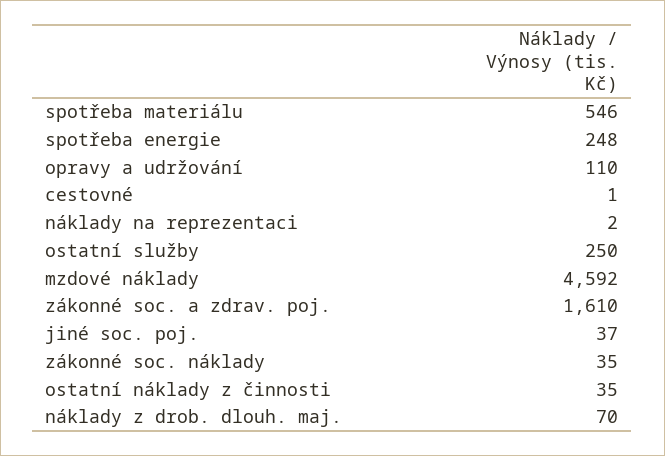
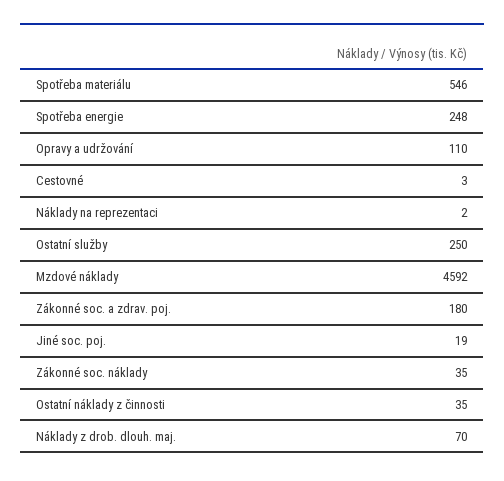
cestovné: 1 -> 3
zákonné soc. a zdrav. poj.: 1610 -> 180
jiné soc. poj.: 37 -> 19

